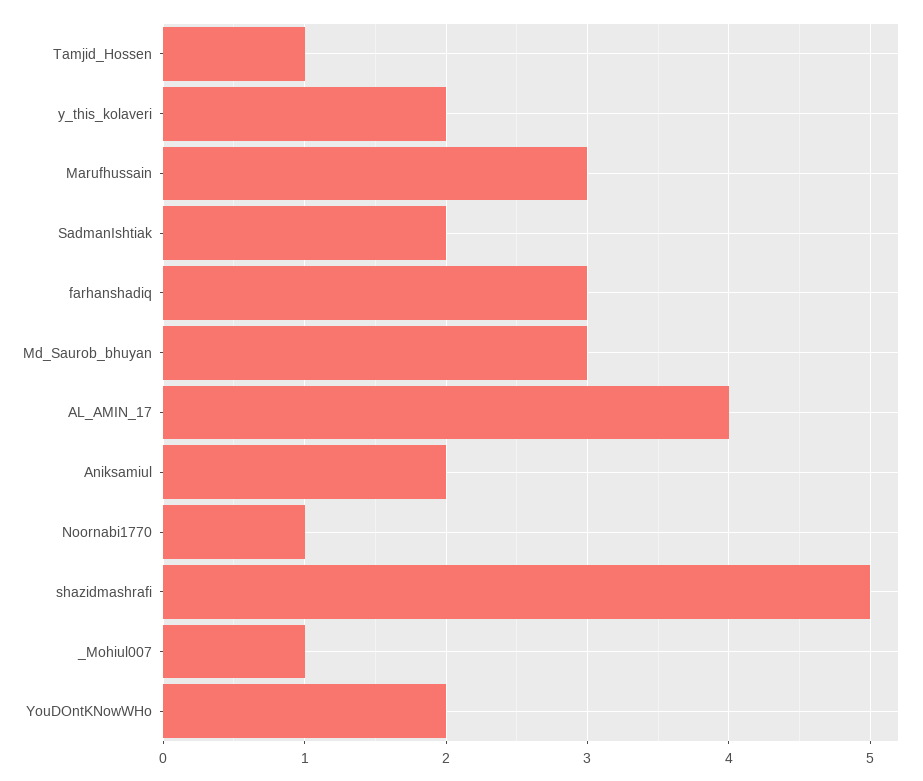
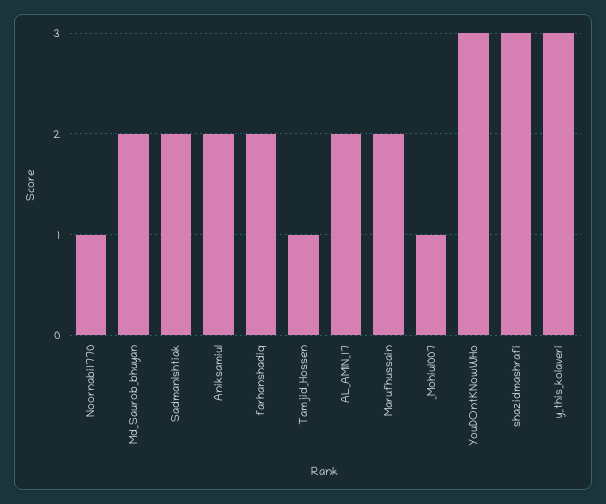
y_this_kolaveri: 2 -> 3
Marufhussain: 3 -> 2
farhanshadiq: 3 -> 2
Md_Saurob_bhuyan: 3 -> 2
AL_AMIN_17: 4 -> 2
shazidmashrafi: 5 -> 3
YouDOntKNowWHo: 2 -> 3

